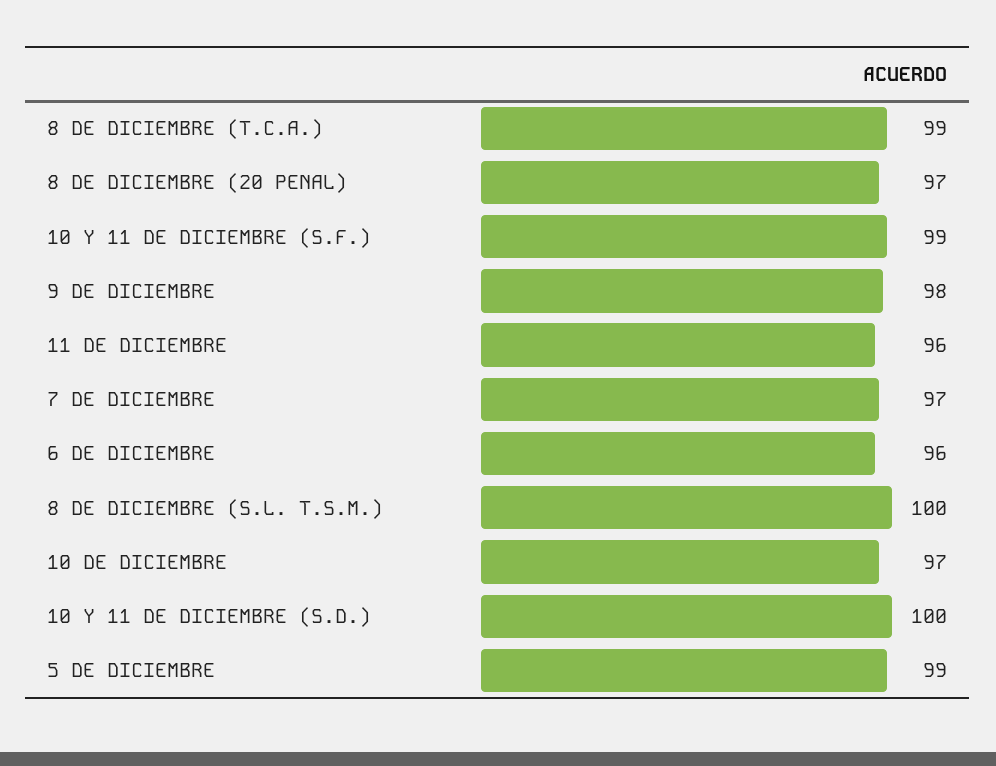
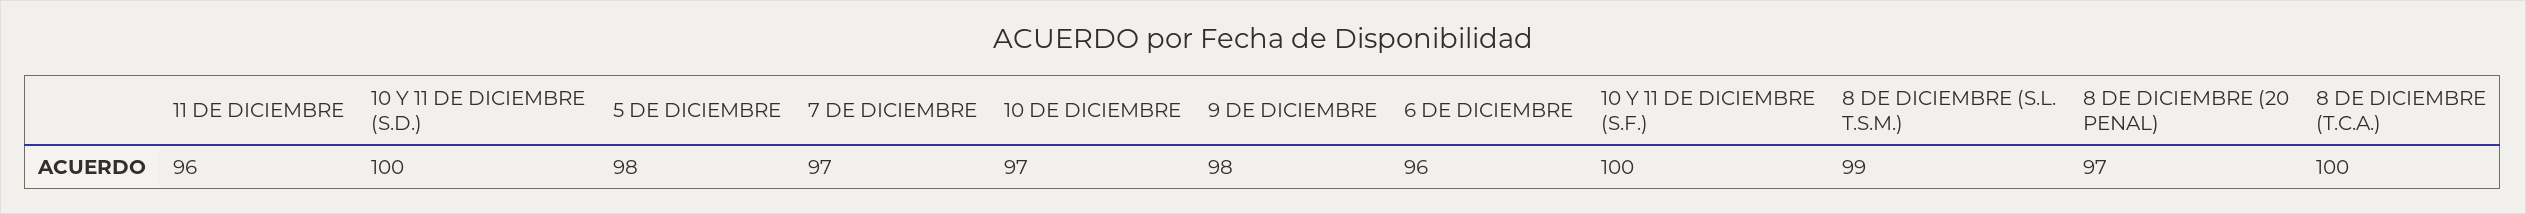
8 DE DICIEMBRE (T.C.A.): 99 -> 100
10 Y 11 DE DICIEMBRE (S.F.): 99 -> 100
8 DE DICIEMBRE (S.L. T.S.M.): 100 -> 99
5 DE DICIEMBRE: 99 -> 98

